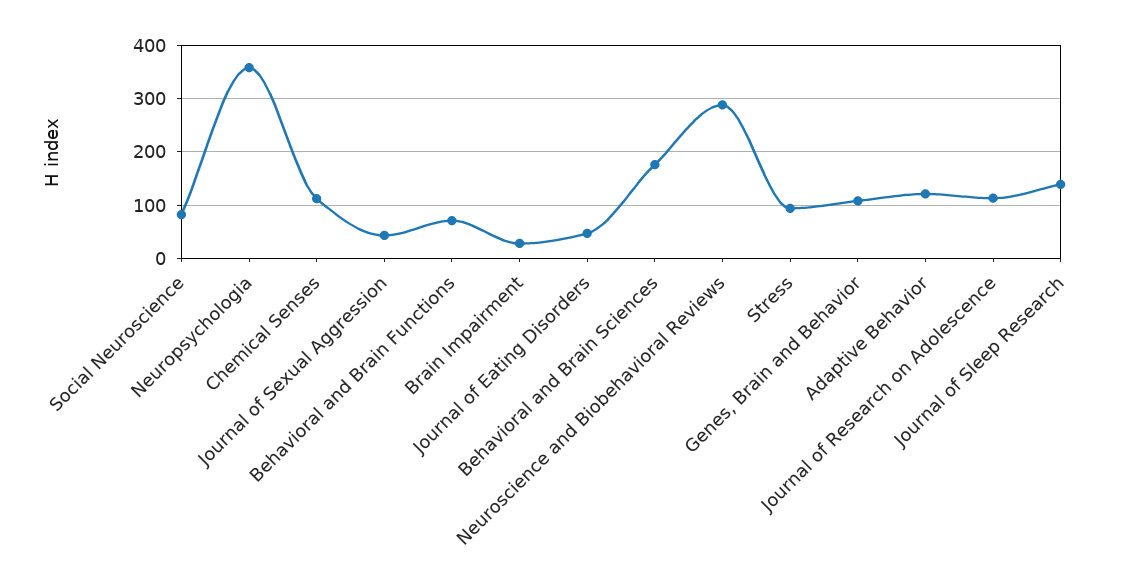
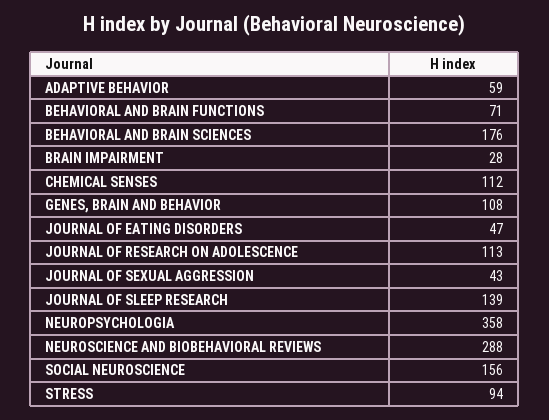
Social Neuroscience: 80 -> 156
Adaptive Behavior: 120 -> 59

